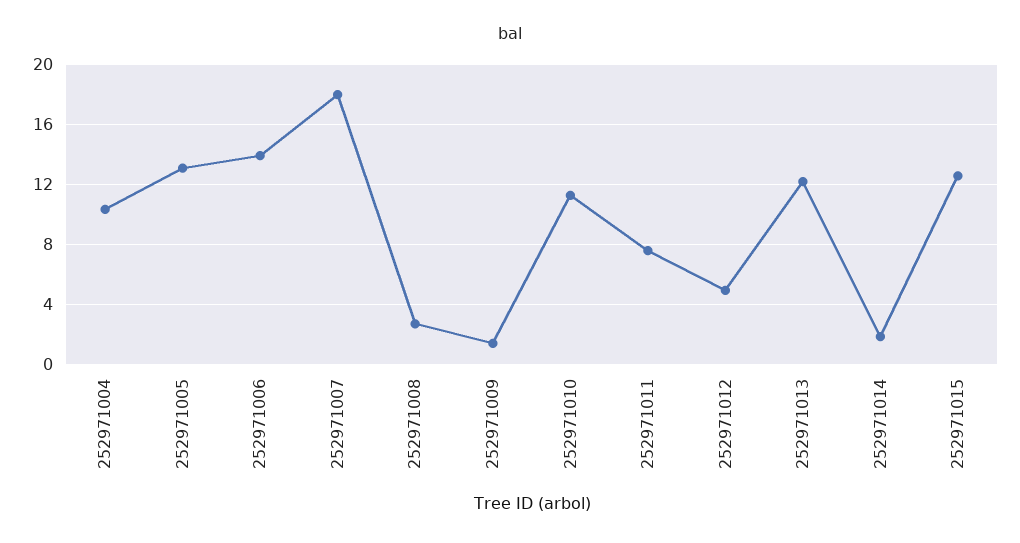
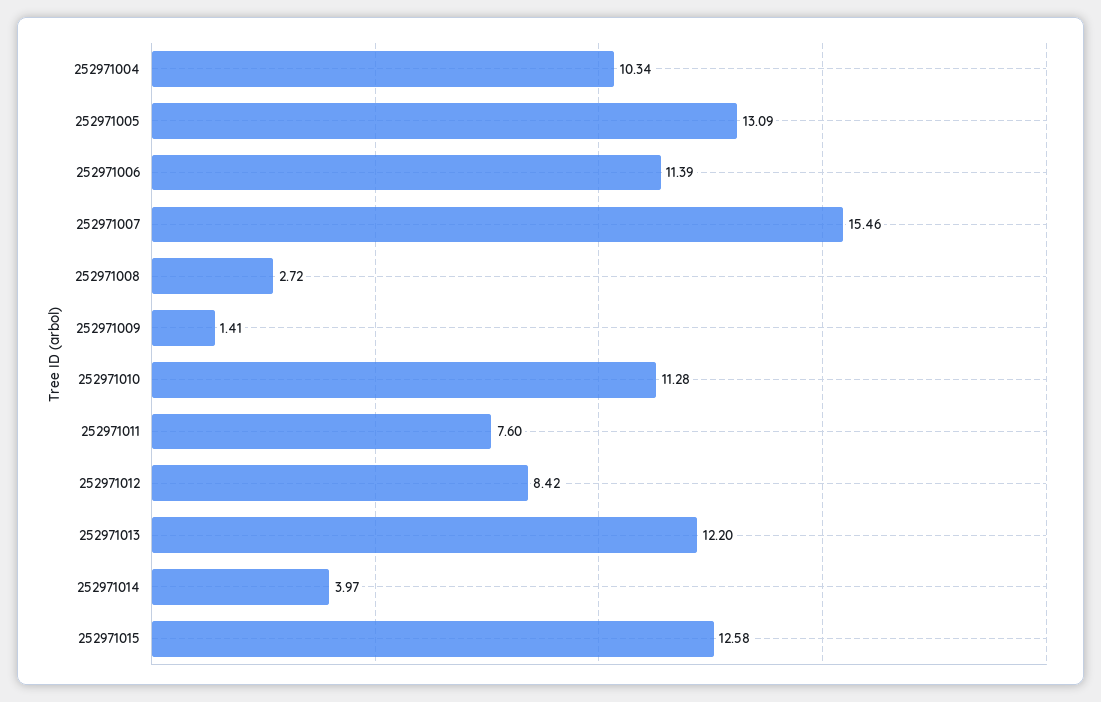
252971006: 14 -> 11.39
252971007: 18 -> 15.46
252971012: 5 -> 8.42
252971014: 2 -> 3.97

